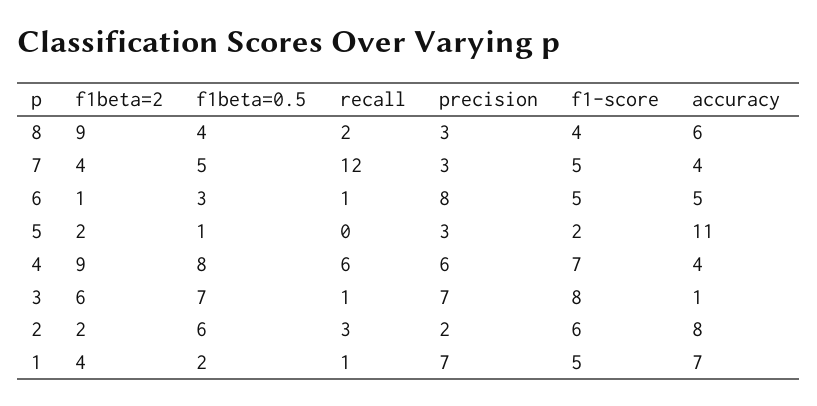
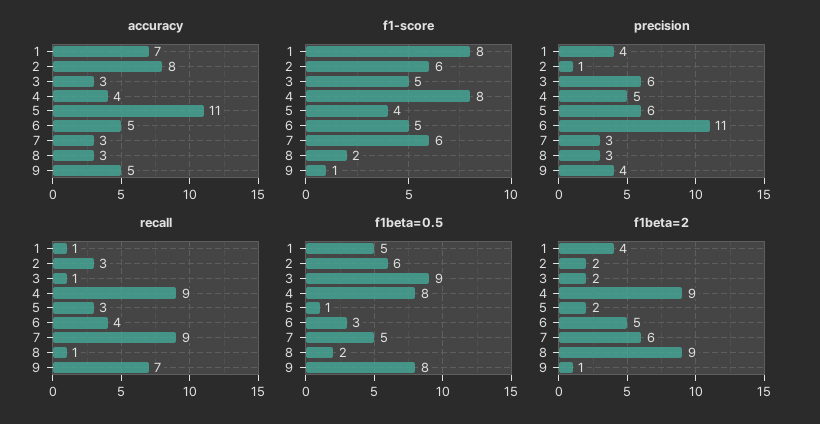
f1beta=0.5, 8: 4 -> 2
recall, 8: 2 -> 1
f1-score, 8: 4 -> 2
accuracy, 8: 6 -> 3
f1beta=2, 7: 4 -> 6
recall, 7: 12 -> 9
f1-score, 7: 5 -> 6
accuracy, 7: 4 -> 3
f1beta=2, 6: 1 -> 5
recall, 6: 1 -> 4
precision, 6: 8 -> 11
recall, 5: 0 -> 3
precision, 5: 3 -> 6
f1-score, 5: 2 -> 4
recall, 4: 6 -> 9
precision, 4: 6 -> 5
f1-score, 4: 7 -> 8
f1beta=2, 3: 6 -> 2
f1beta=0.5, 3: 7 -> 9
precision, 3: 7 -> 6
f1-score, 3: 8 -> 5
accuracy, 3: 1 -> 3
precision, 2: 2 -> 1
f1beta=0.5, 1: 2 -> 5
precision, 1: 7 -> 4
f1-score, 1: 5 -> 8
accuracy, 9: none -> 5
f1-score, 9: none -> 1
precision, 9: none -> 4
recall, 9: none -> 7
f1beta=0.5, 9: none -> 8
f1beta=2, 9: none -> 1

